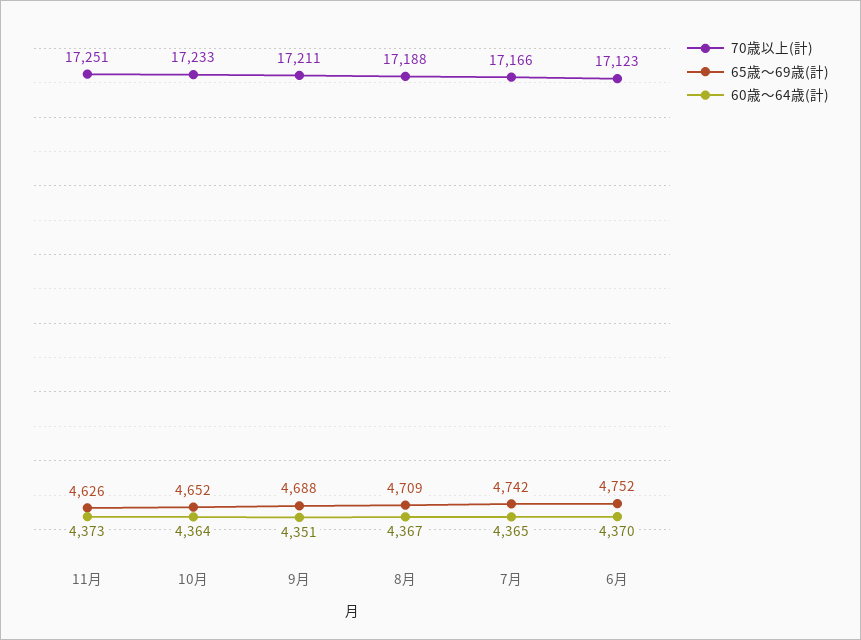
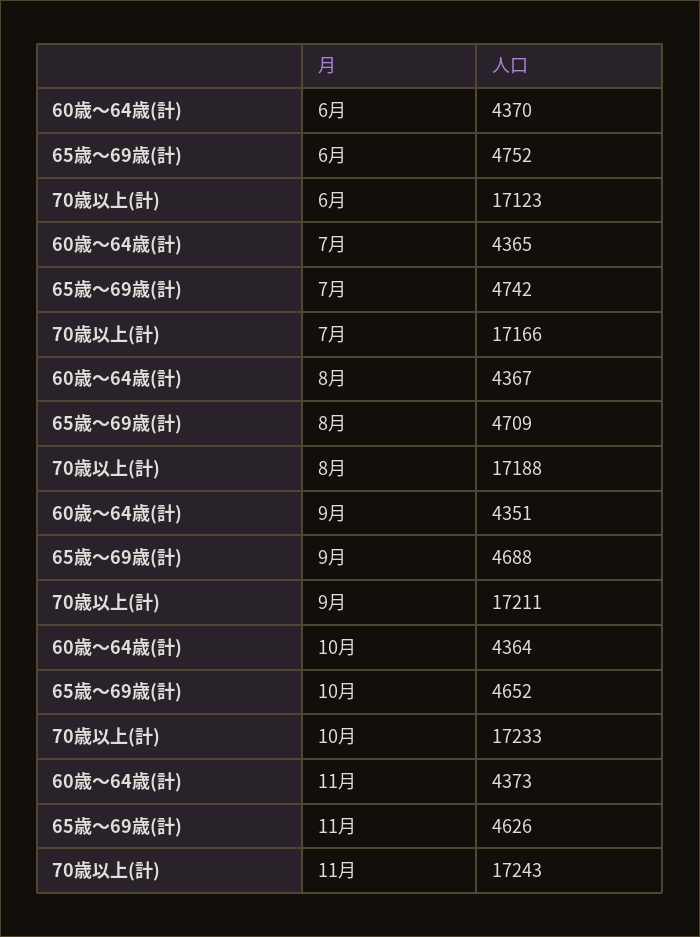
70歳以上(計), 11月: 17251 -> 17243

